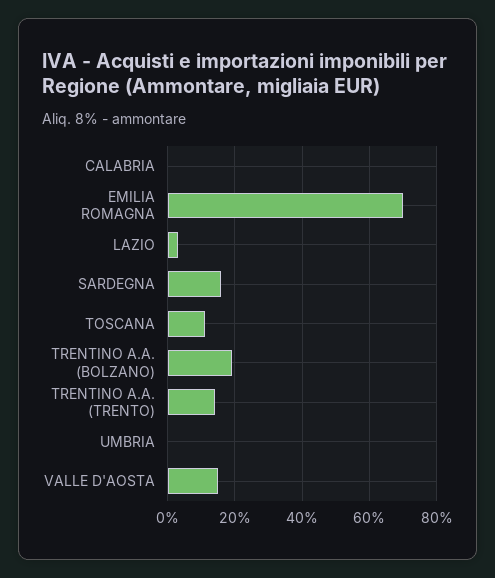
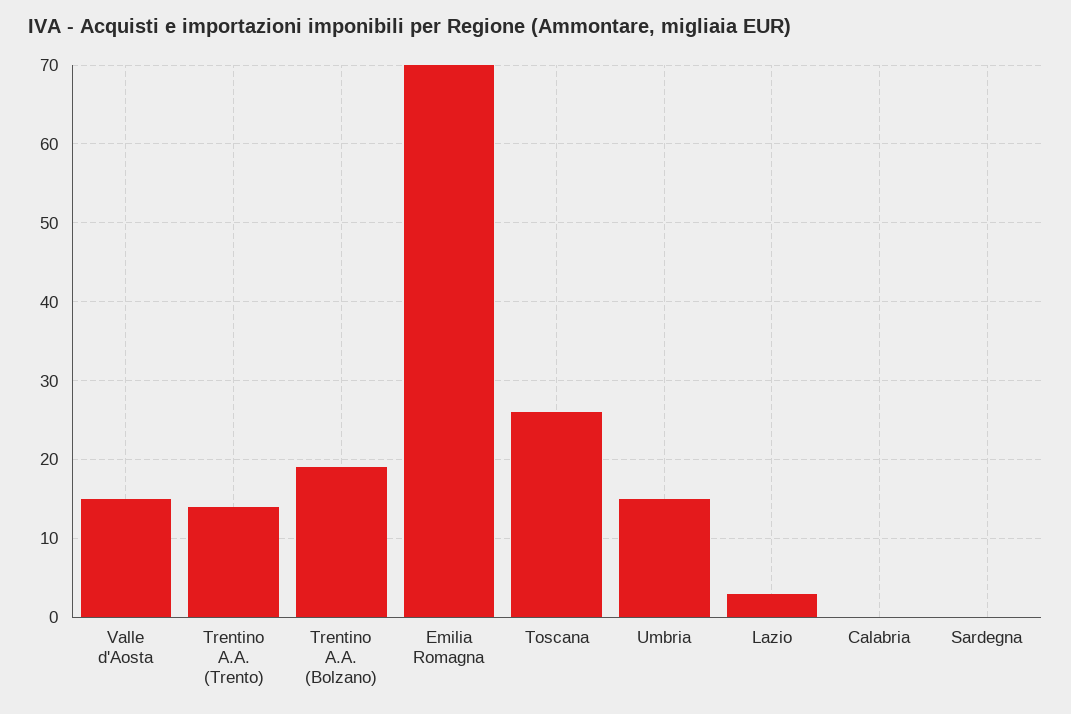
SARDEGNA: 15 -> 0
TOSCANA: 10 -> 26
UMBRIA: 0 -> 15

